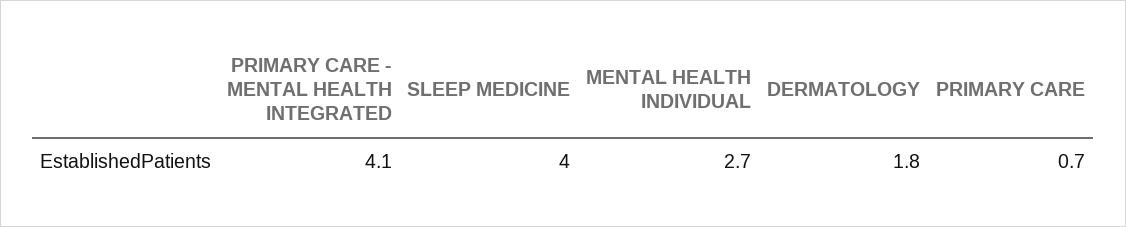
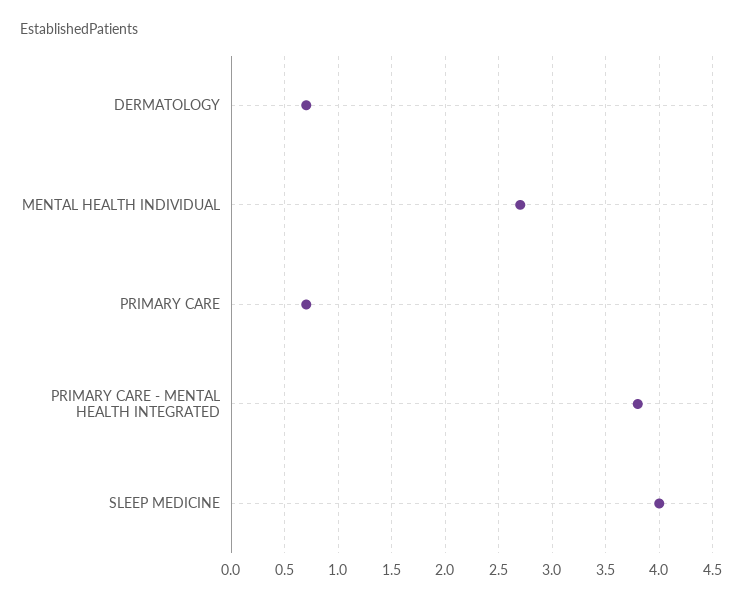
PRIMARY CARE - MENTAL HEALTH INTEGRATED: 4.1 -> 3.8
DERMATOLOGY: 1.8 -> 0.7

